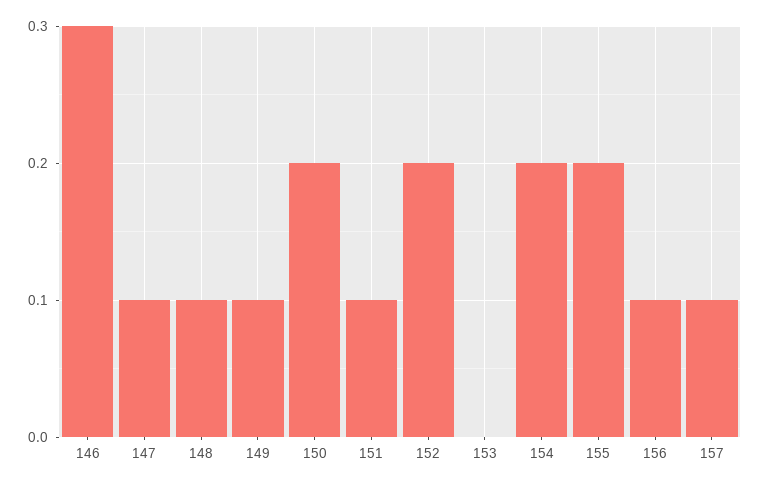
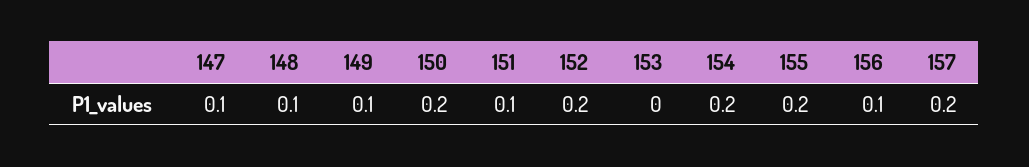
146: 0.3 -> none
157: 0.1 -> 0.2

